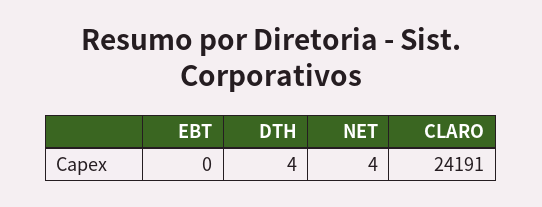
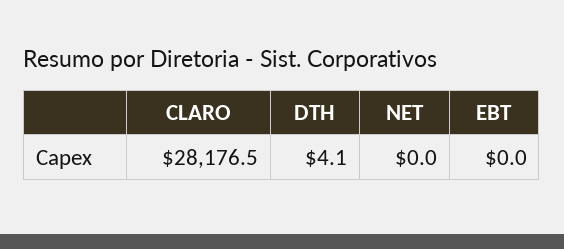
NET: 4 -> 0
CLARO: 24191 -> 28176.5

